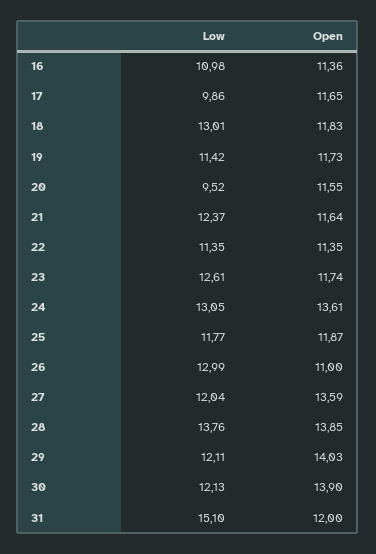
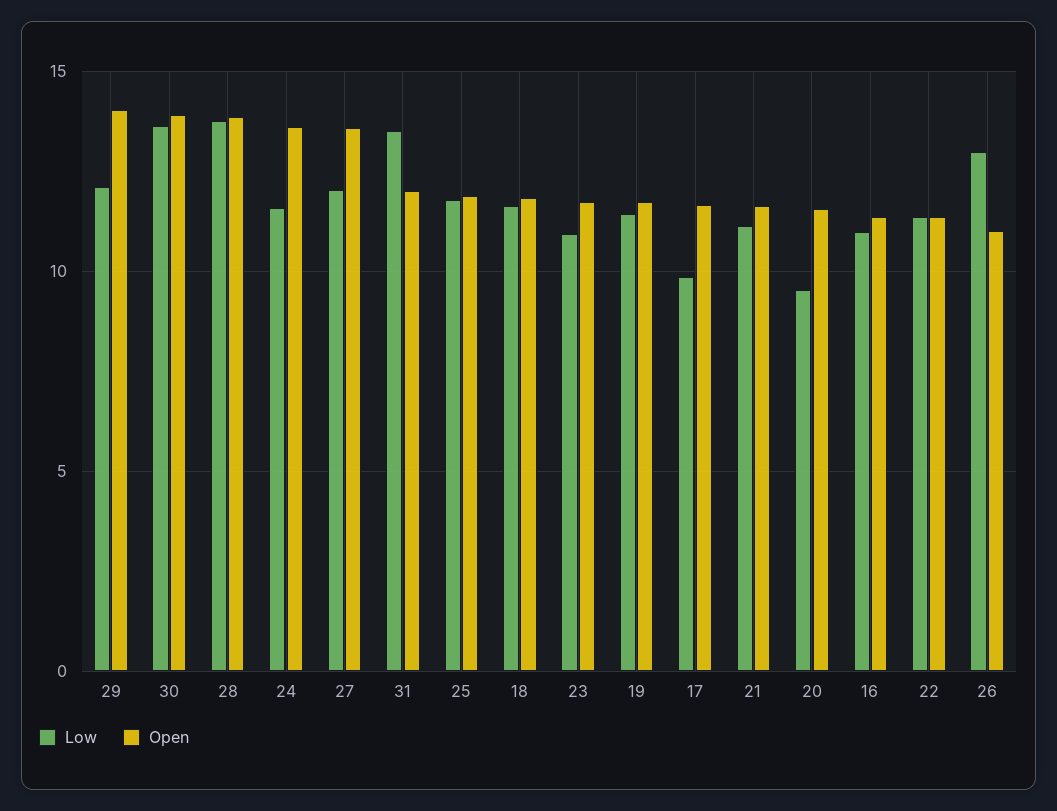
Low, 18: 13.01 -> 11.5
Low, 21: 12.37 -> 11
Low, 23: 12.61 -> 11
Low, 24: 13.05 -> 11.5
Low, 30: 12.13 -> 13.5
Low, 31: 15.1 -> 13.5

